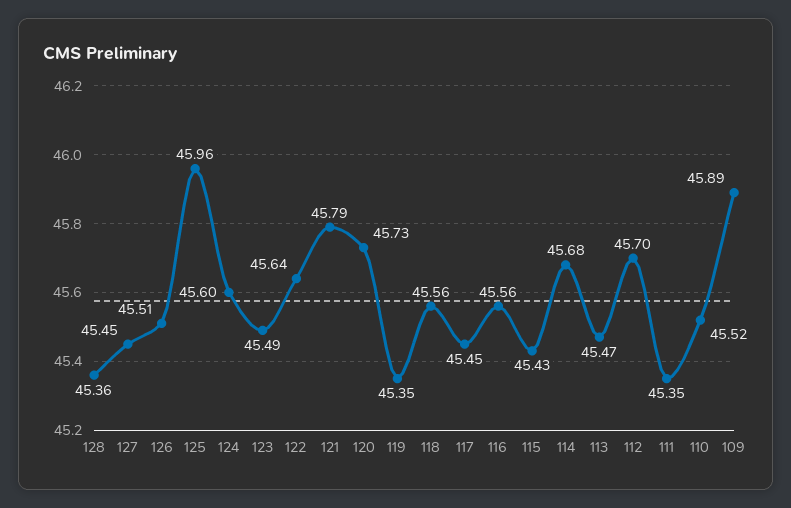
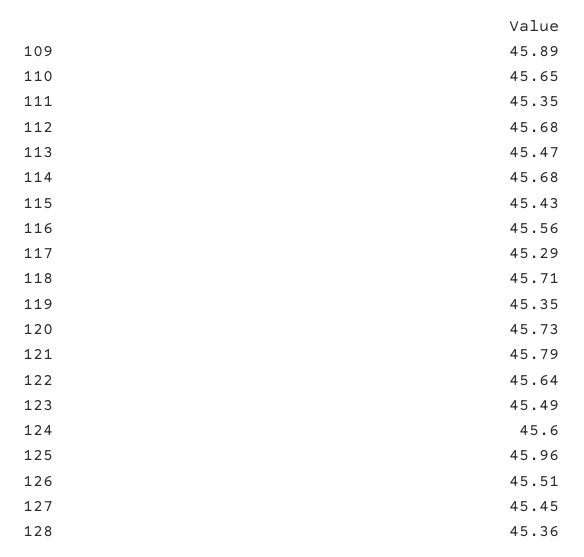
118: 45.56 -> 45.71
117: 45.45 -> 45.29
112: 45.7 -> 45.68
110: 45.52 -> 45.65

